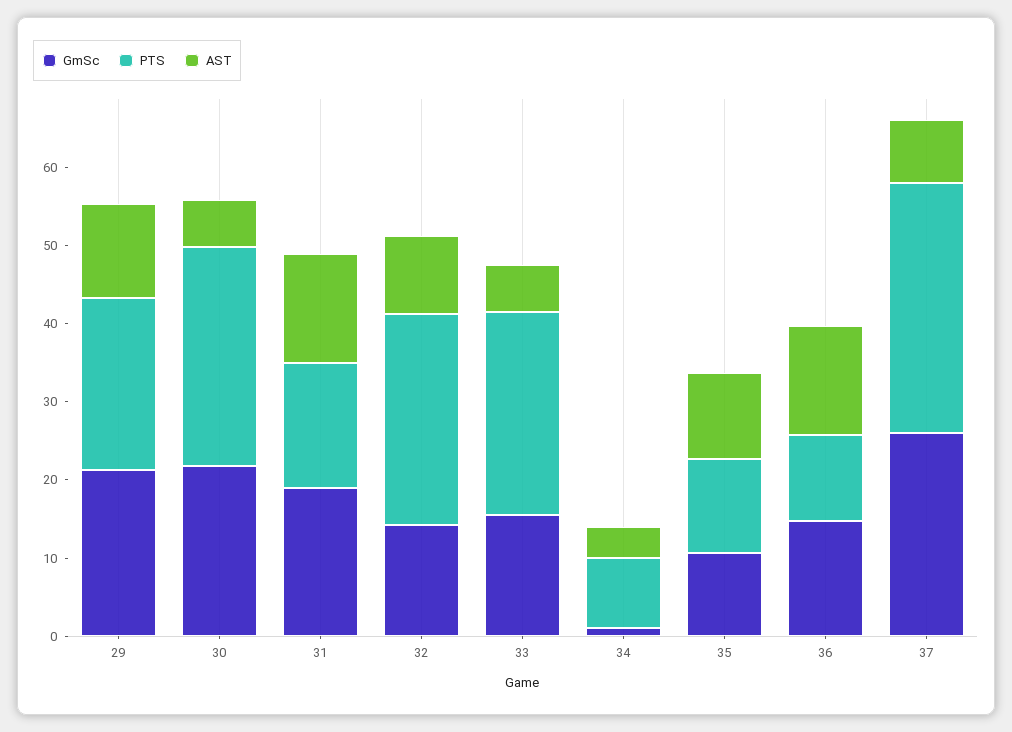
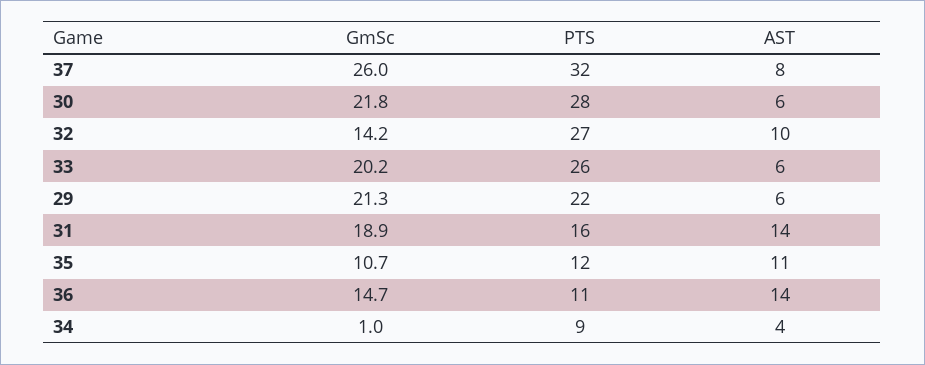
AST, 29: 12 -> 6
GmSc, 33: 16 -> 20.2

